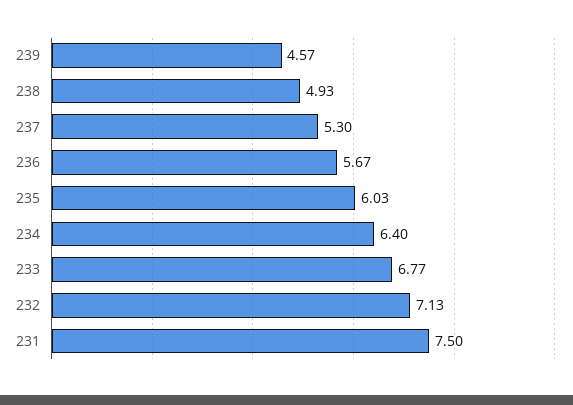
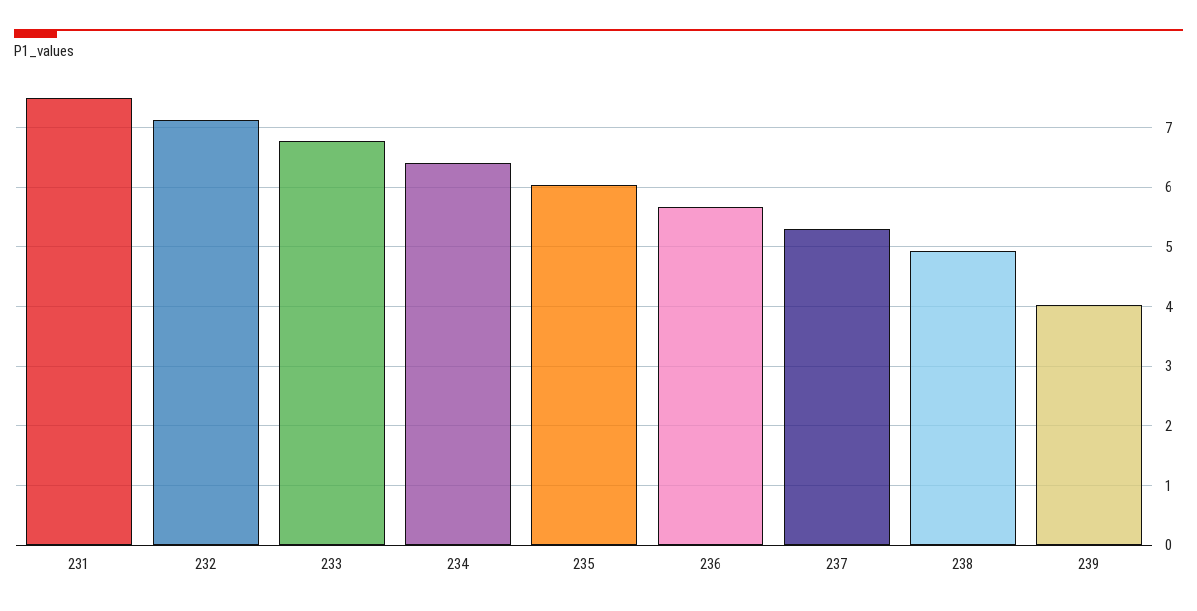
239: 4.57 -> 4

